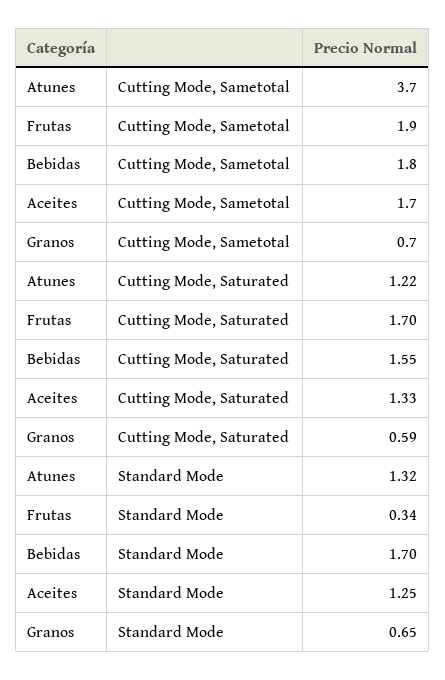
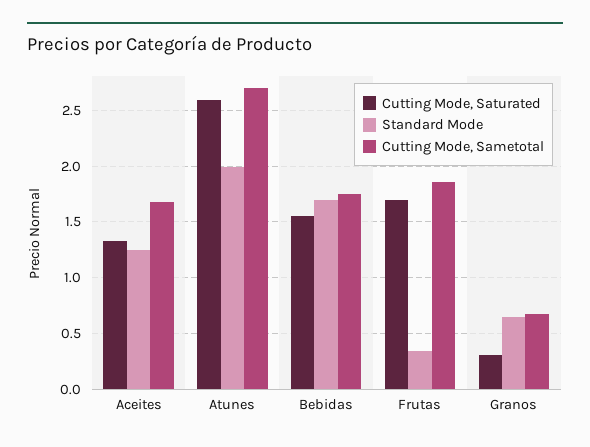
Cutting Mode, Sametotal, Atunes: 3.7 -> 2.7
Cutting Mode, Saturated, Atunes: 1.22 -> 2.6
Cutting Mode, Saturated, Granos: 0.59 -> 0.3
Standard Mode, Atunes: 1.32 -> 2

